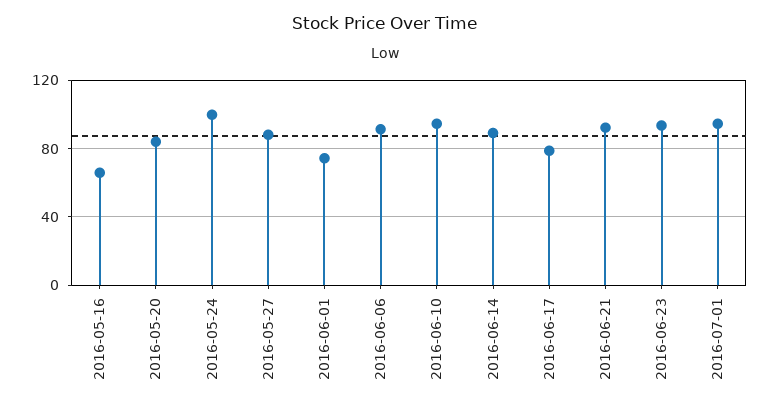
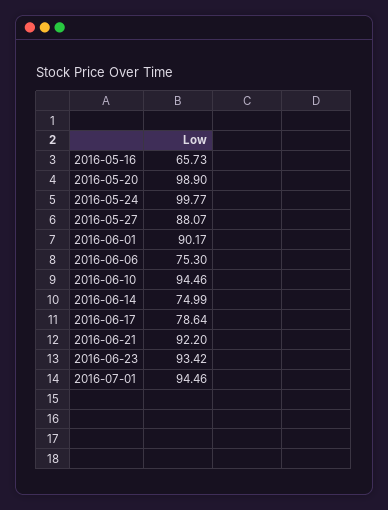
2016-05-20: 85 -> 98.9
2016-06-01: 75 -> 90.17
2016-06-06: 90 -> 75.3
2016-06-14: 90 -> 74.99

